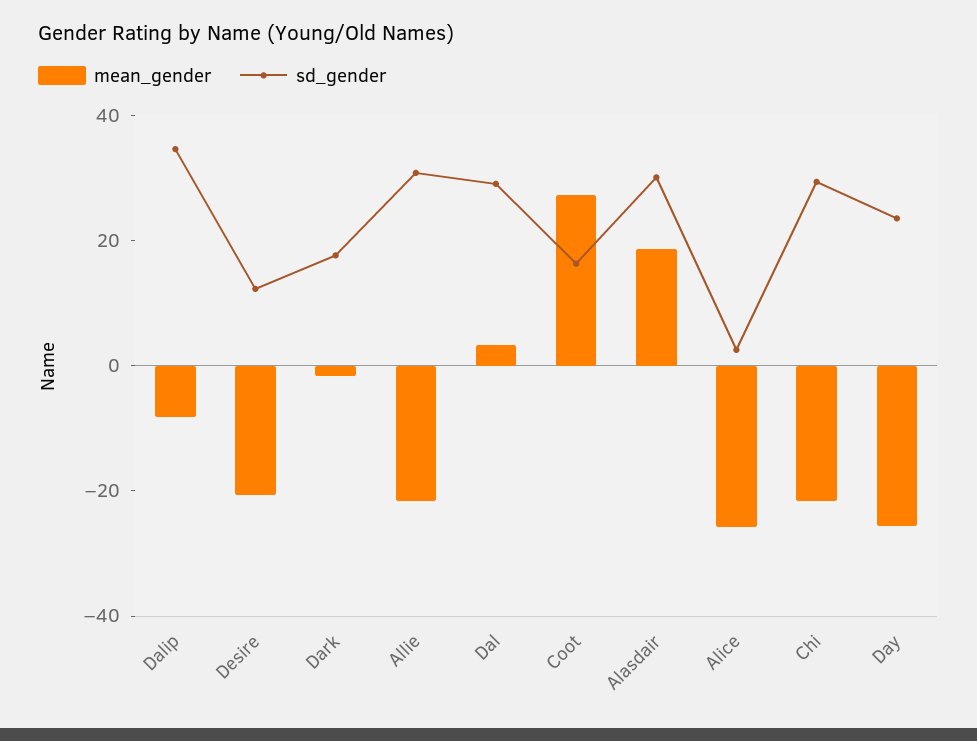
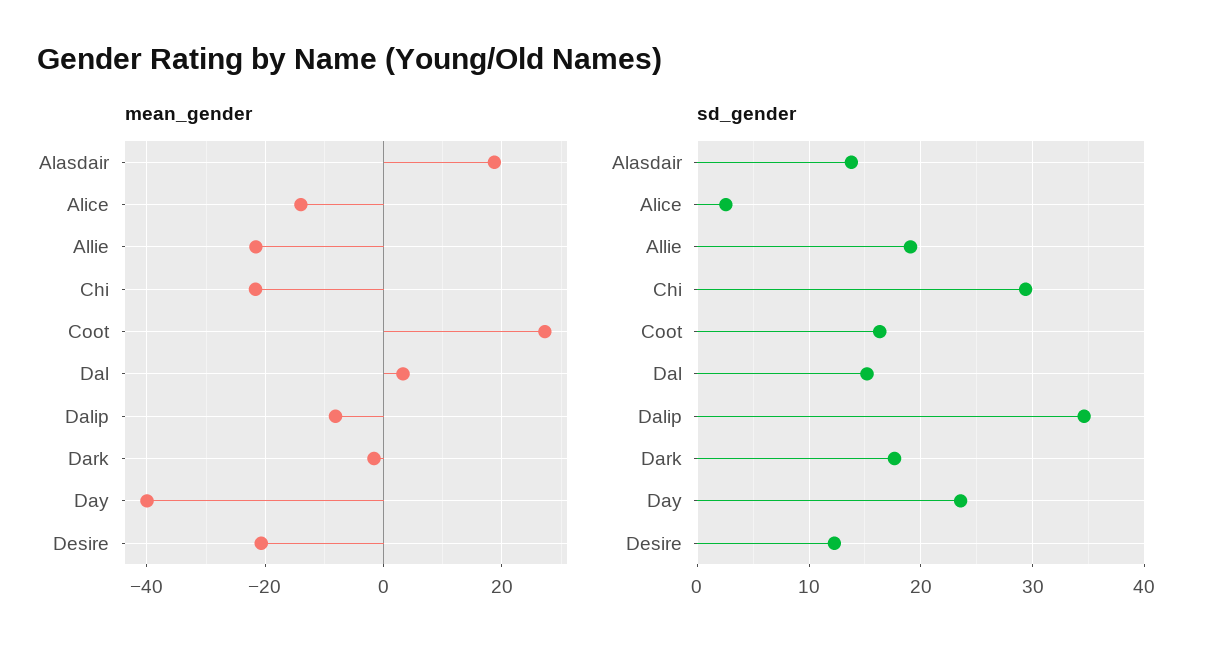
sd_gender, Allie: 30 -> 19
sd_gender, Dal: 30 -> 15
sd_gender, Alasdair: 30 -> 14
mean_gender, Alice: -25 -> -14
mean_gender, Day: -25 -> -40

